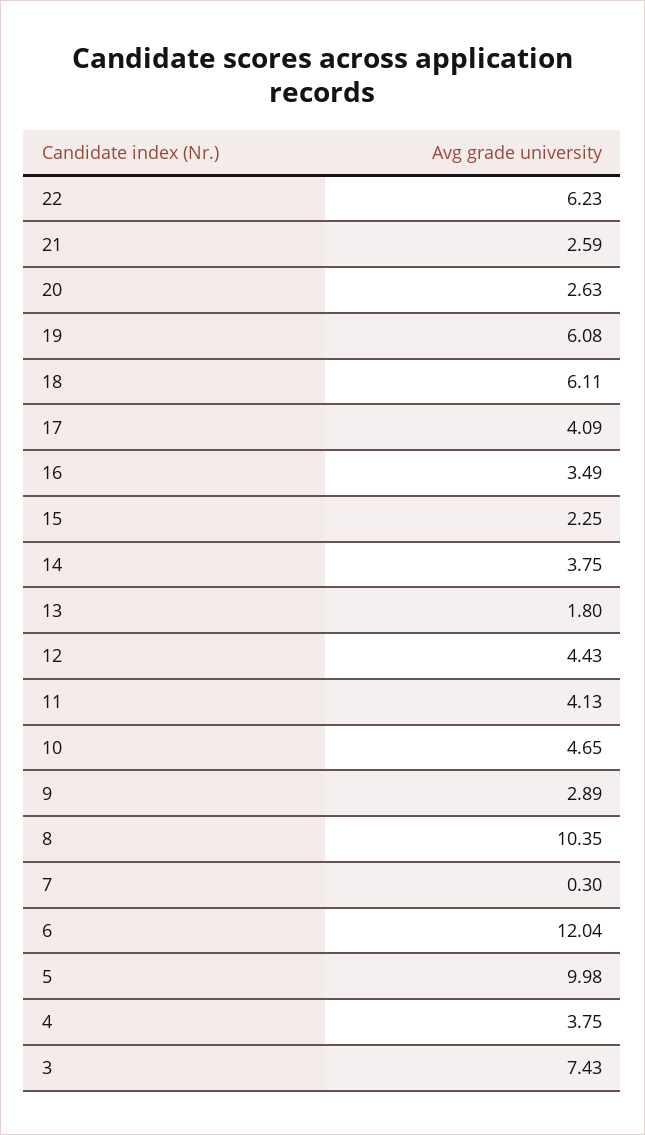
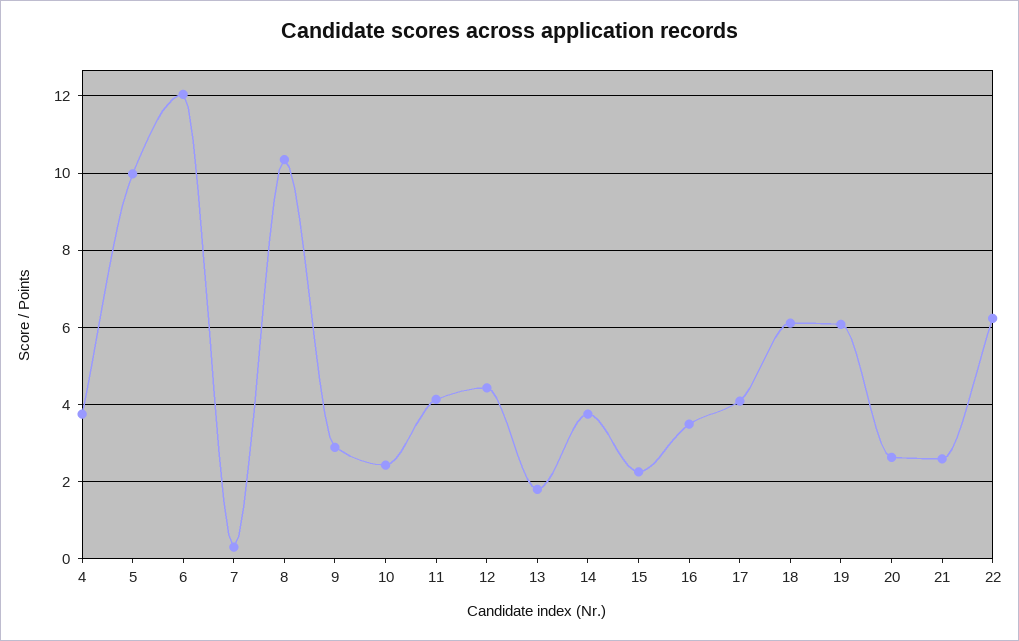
10: 4.65 -> 2.4
3: 7.43 -> none

